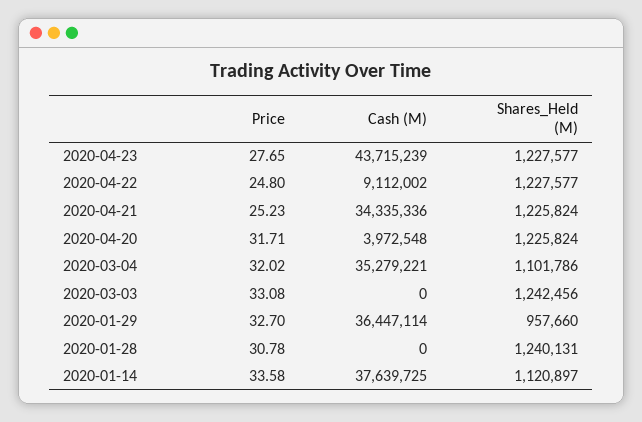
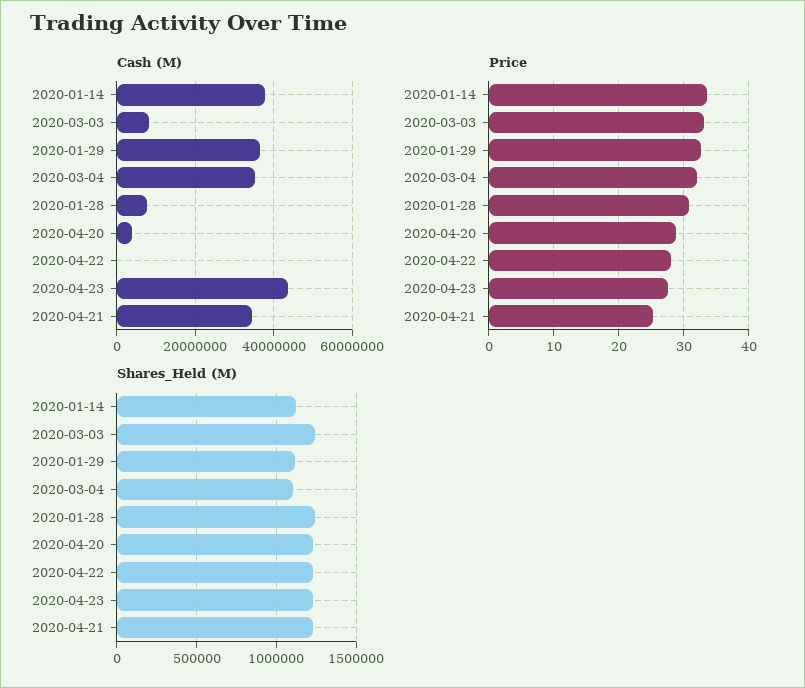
Price, 2020-04-22: 24.8 -> 28
Cash (M), 2020-04-22: 9112002 -> 0
Price, 2020-04-20: 31.71 -> 29
Cash (M), 2020-03-03: 0 -> 8000000
Shares_Held (M), 2020-01-29: 957660 -> 1100000
Cash (M), 2020-01-28: 0 -> 8000000

